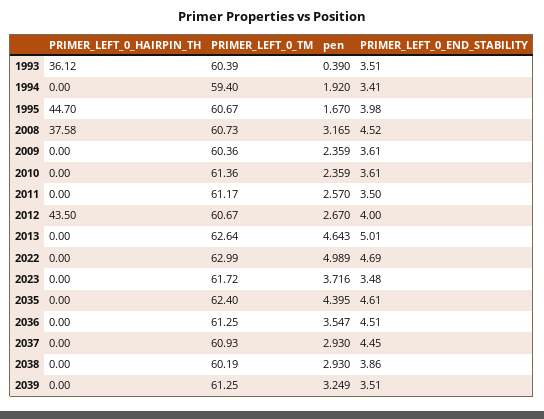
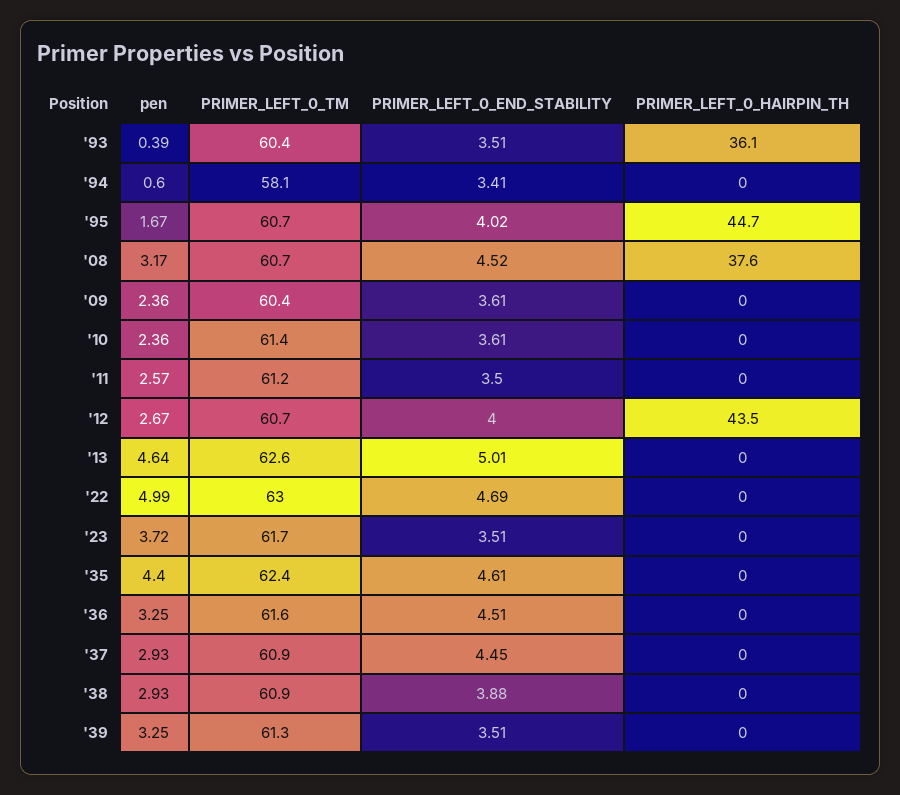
PRIMER_LEFT_0_TM, 1994: 59.4 -> 58.1
pen, 1994: 1.92 -> 0.6
PRIMER_LEFT_0_END_STABILITY, 1995: 3.98 -> 4.02
PRIMER_LEFT_0_END_STABILITY, 2023: 3.48 -> 3.51
PRIMER_LEFT_0_TM, 2036: 61.25 -> 61.6
pen, 2036: 3.547 -> 3.25
PRIMER_LEFT_0_TM, 2038: 60.19 -> 60.9
PRIMER_LEFT_0_END_STABILITY, 2038: 3.86 -> 3.88

